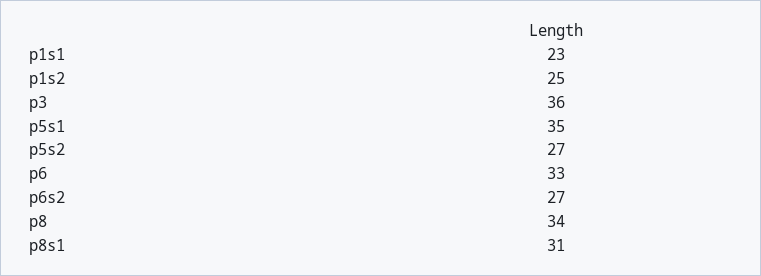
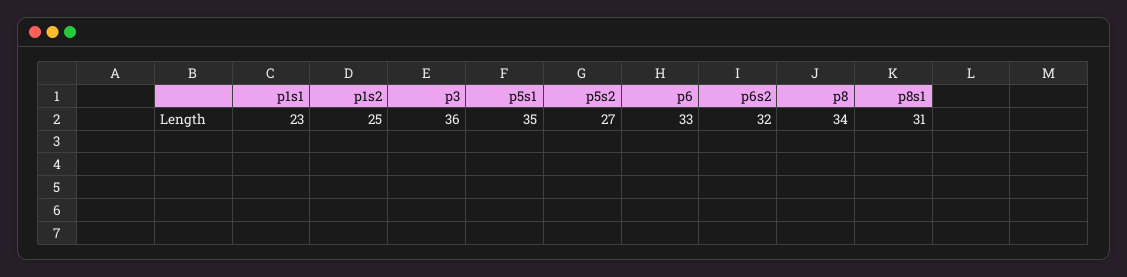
p6s2: 27 -> 32

